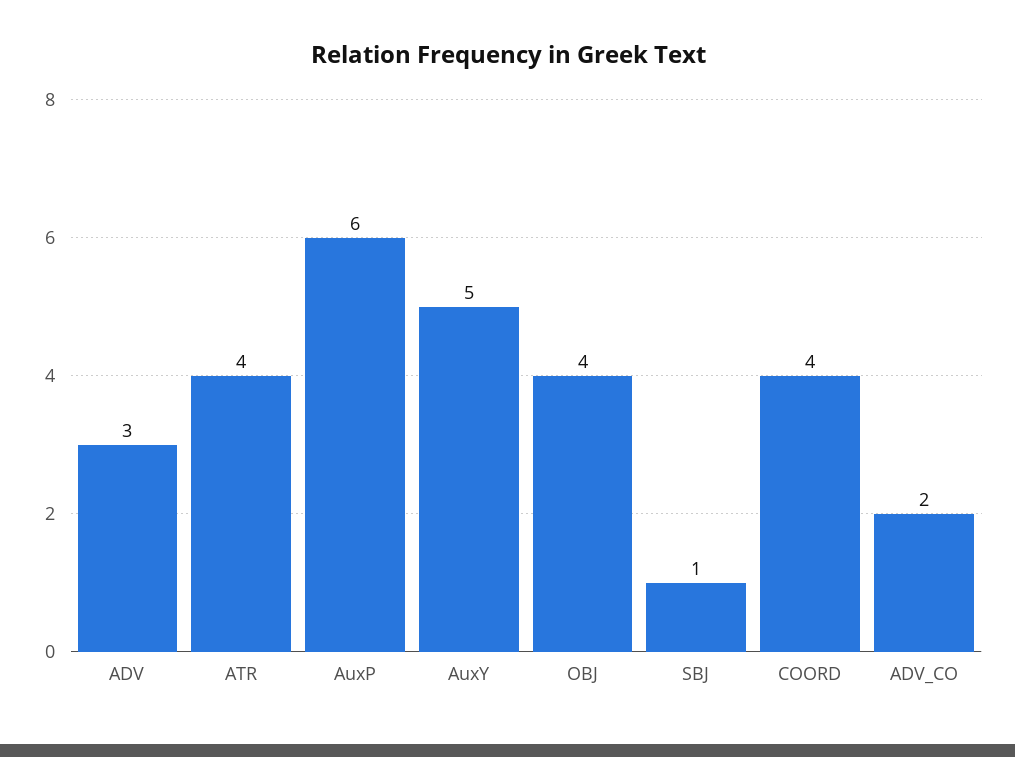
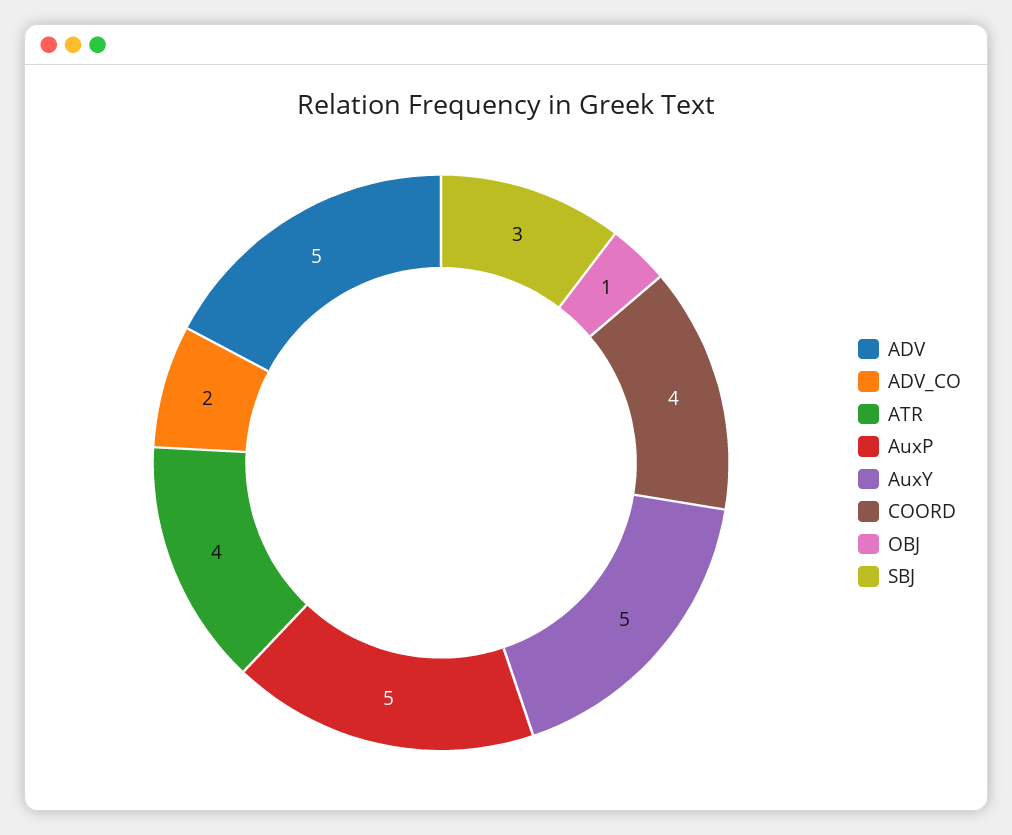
ADV: 3 -> 5
AuxP: 6 -> 5
OBJ: 4 -> 1
SBJ: 1 -> 3

